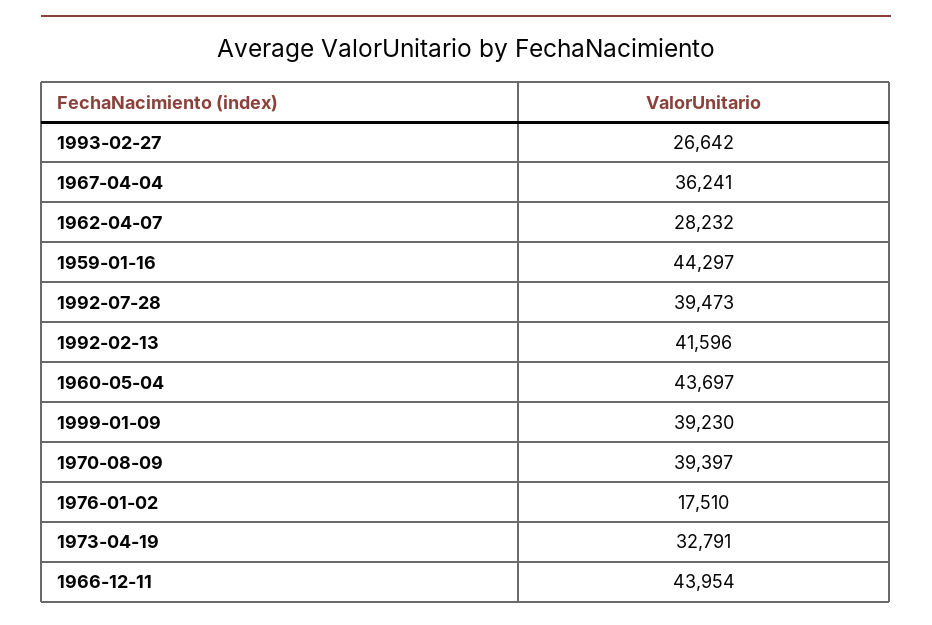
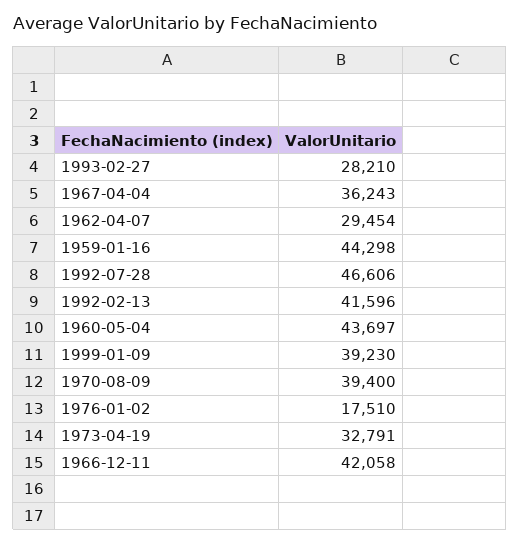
1993-02-27: 26642 -> 28210
1967-04-04: 36241 -> 36243
1962-04-07: 28232 -> 29454
1959-01-16: 44297 -> 44298
1992-07-28: 39473 -> 46606
1970-08-09: 39397 -> 39400
1966-12-11: 43954 -> 42058

